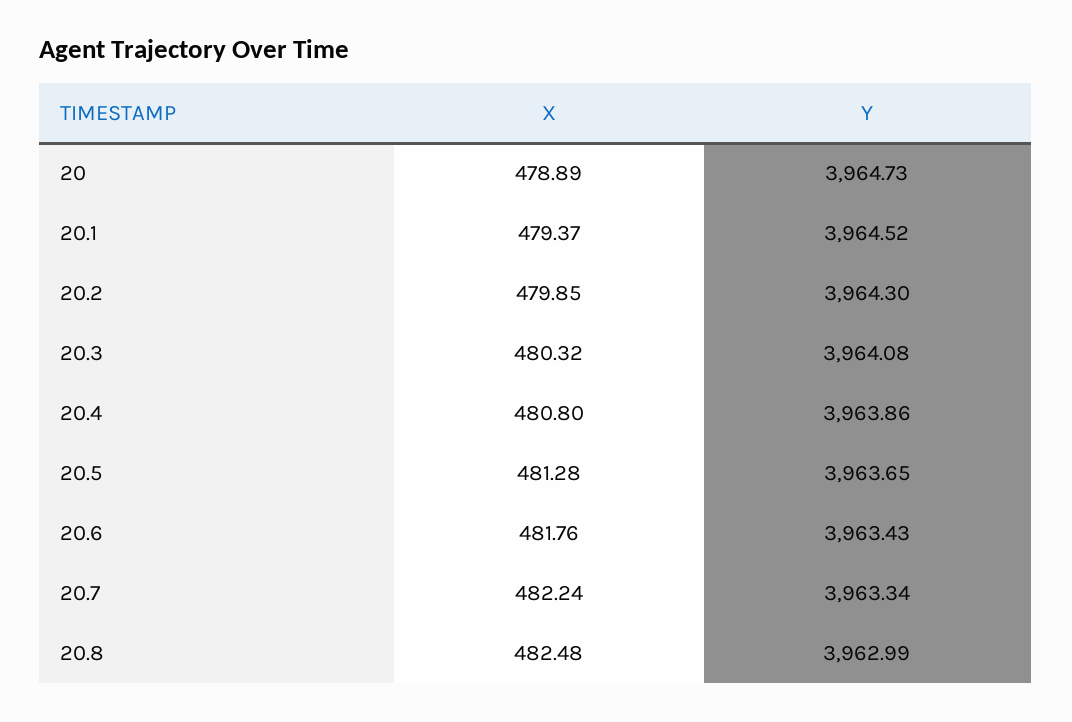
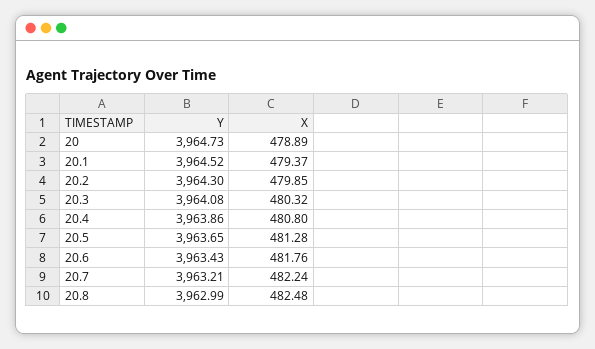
Y, 20.7: 3963.34 -> 3963.21

